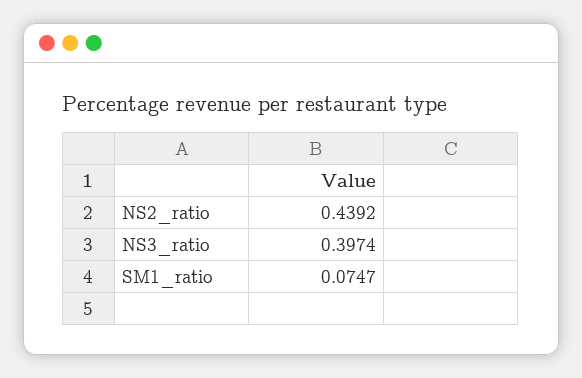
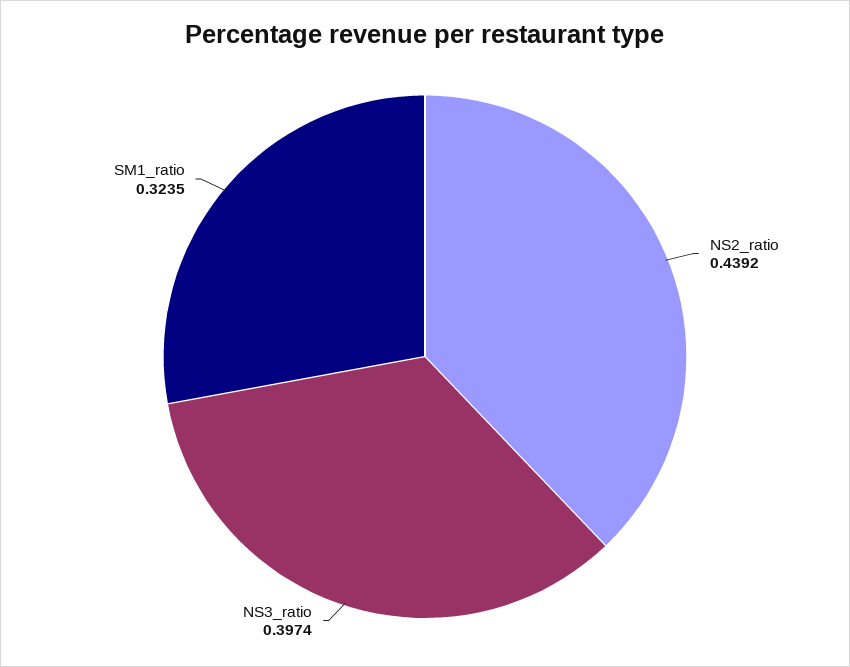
SM1_ratio: 0.0747 -> 0.3235

